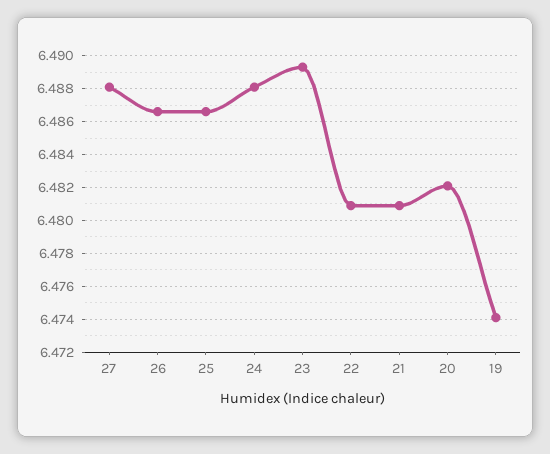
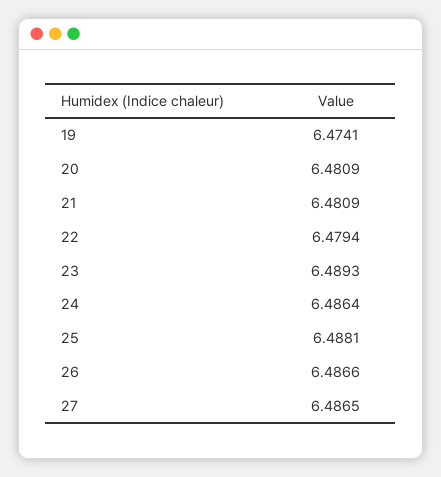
27: 6.488 -> 6.4865
25: 6.4865 -> 6.4881
24: 6.488 -> 6.4864
22: 6.481 -> 6.4794
20: 6.482 -> 6.4809

